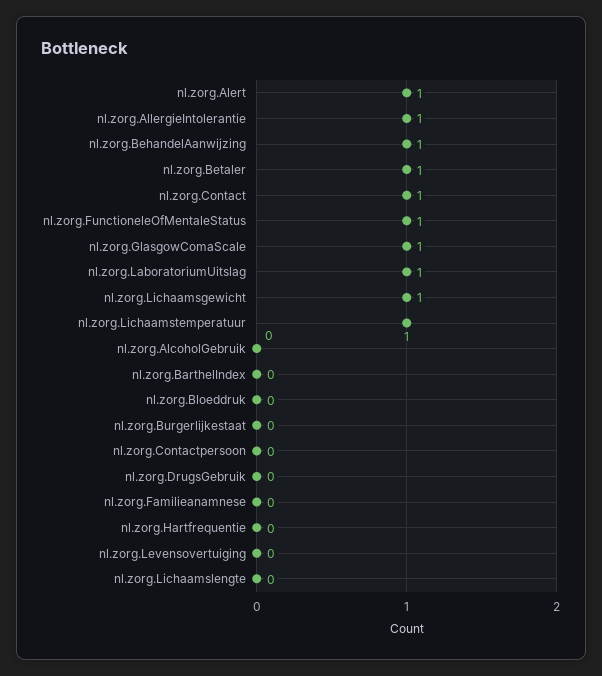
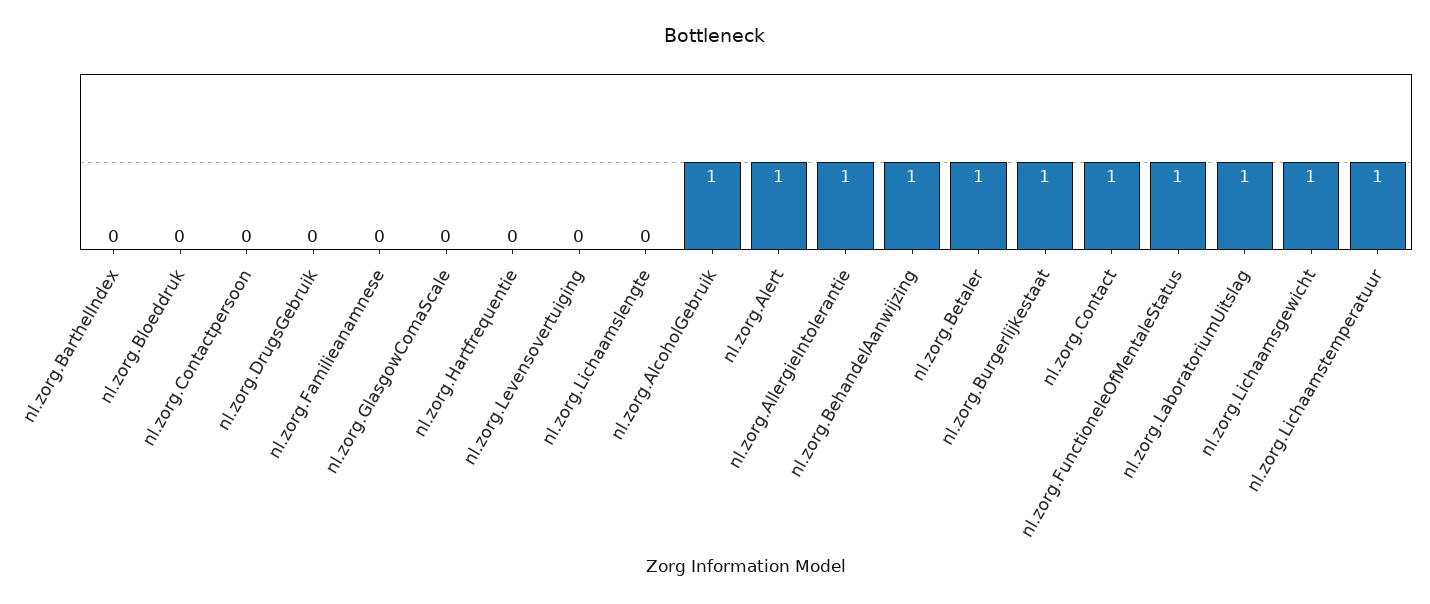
nl.zorg.GlasgowComaScale: 1 -> 0
nl.zorg.AlcoholGebruik: 0 -> 1
nl.zorg.Burgerlijkestaat: 0 -> 1

